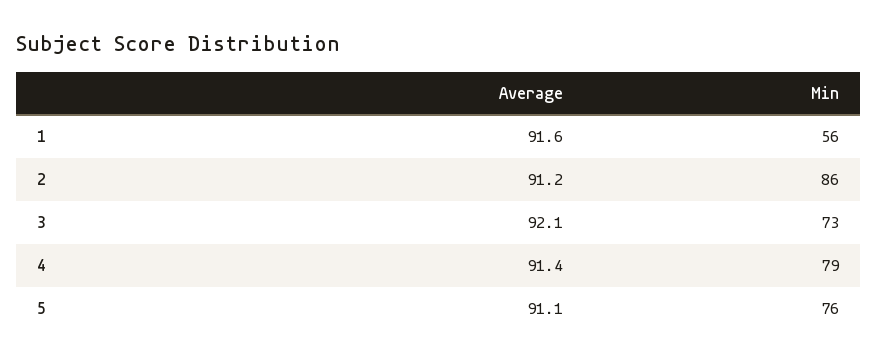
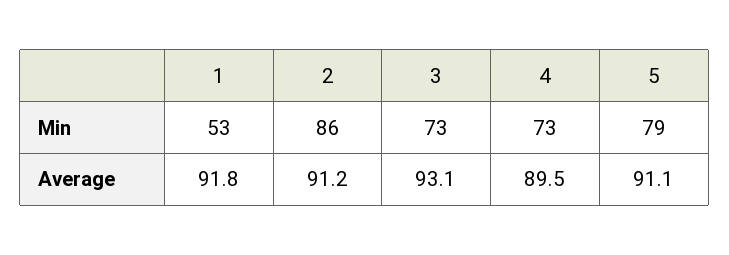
Average, 1: 91.6 -> 91.8
Min, 1: 56 -> 53
Average, 3: 92.1 -> 93.1
Average, 4: 91.4 -> 89.5
Min, 4: 79 -> 73
Min, 5: 76 -> 79

